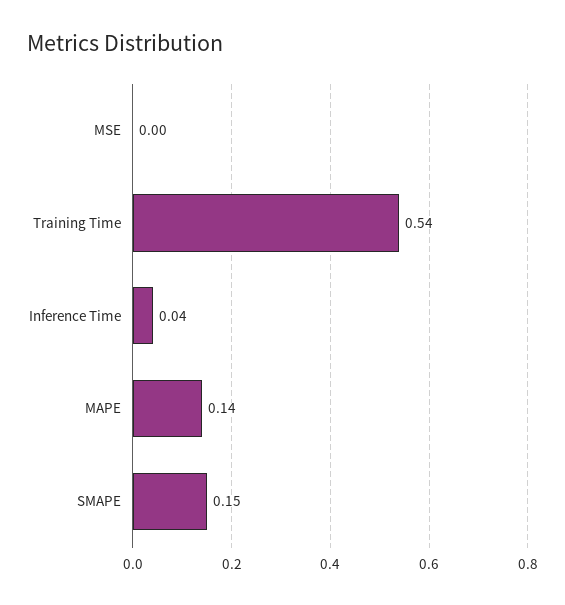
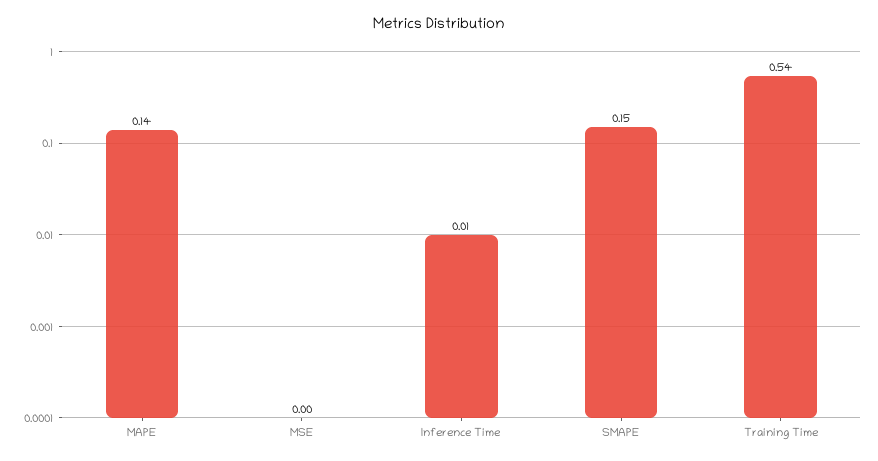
Inference Time: 0.04 -> 0.01

